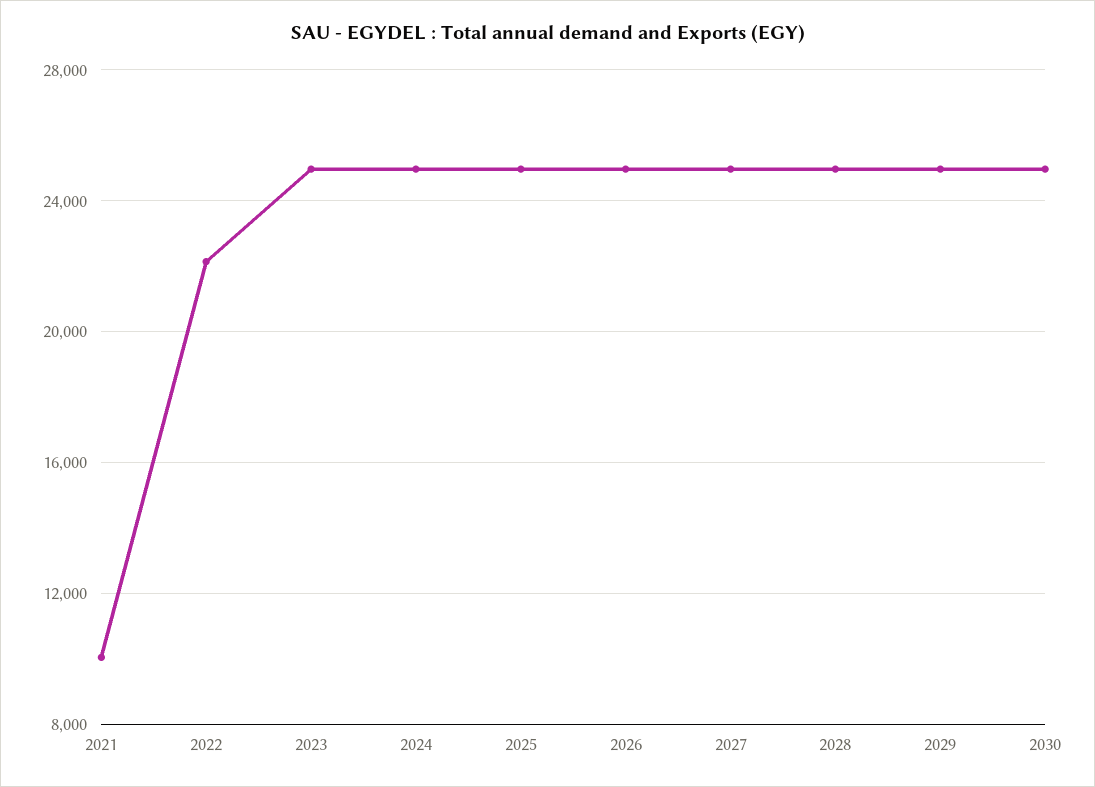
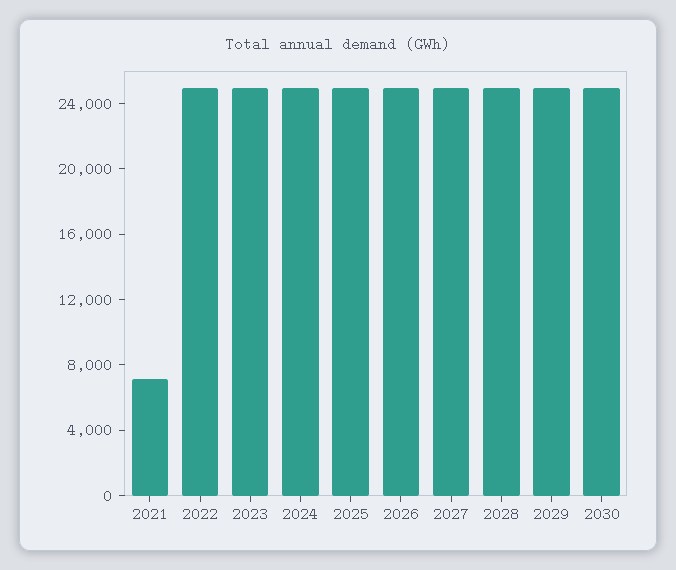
2021: 10000 -> 7000
2022: 22000 -> 25000

